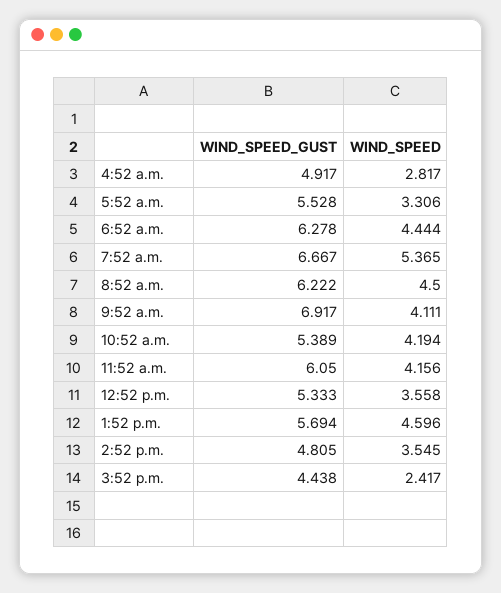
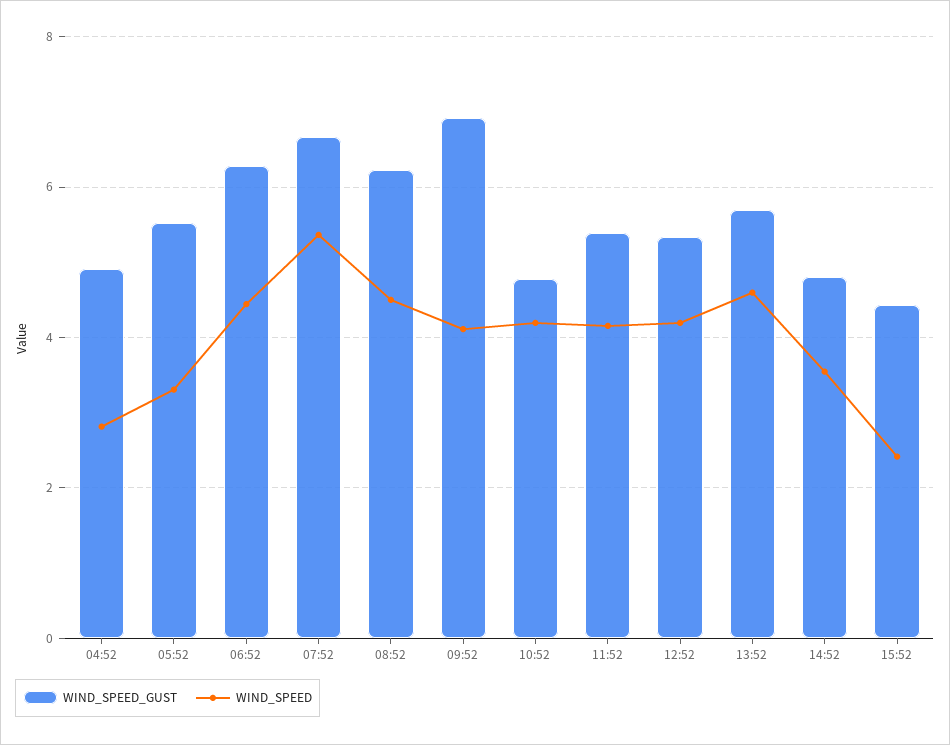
WIND_SPEED_GUST, 10:52 a.m.: 5.389 -> 4.8
WIND_SPEED_GUST, 11:52 a.m.: 6.05 -> 5.4
WIND_SPEED, 12:52 p.m.: 3.558 -> 4.2

